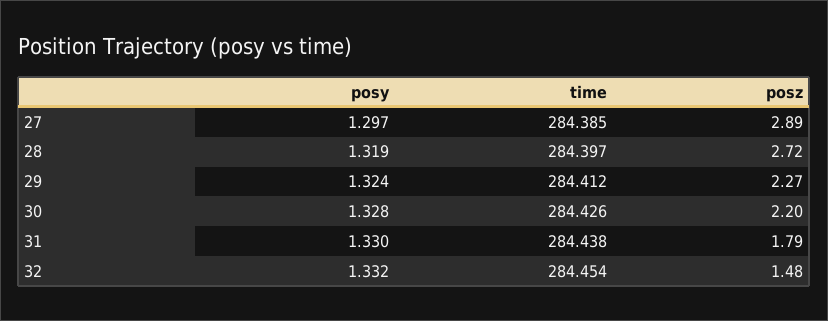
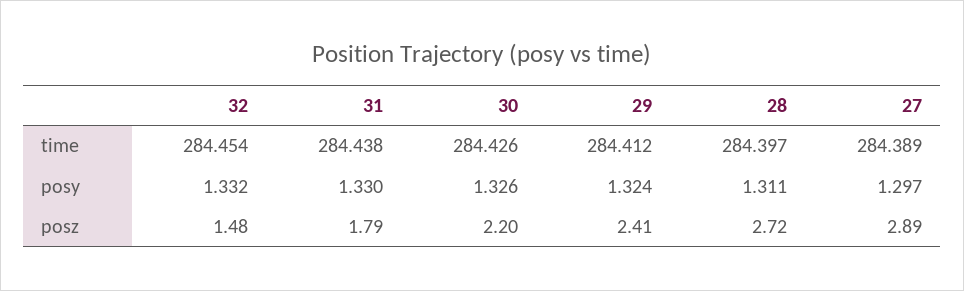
time, 27: 284.385 -> 284.389
posy, 28: 1.319 -> 1.311
posz, 29: 2.27 -> 2.41
posy, 30: 1.328 -> 1.326

